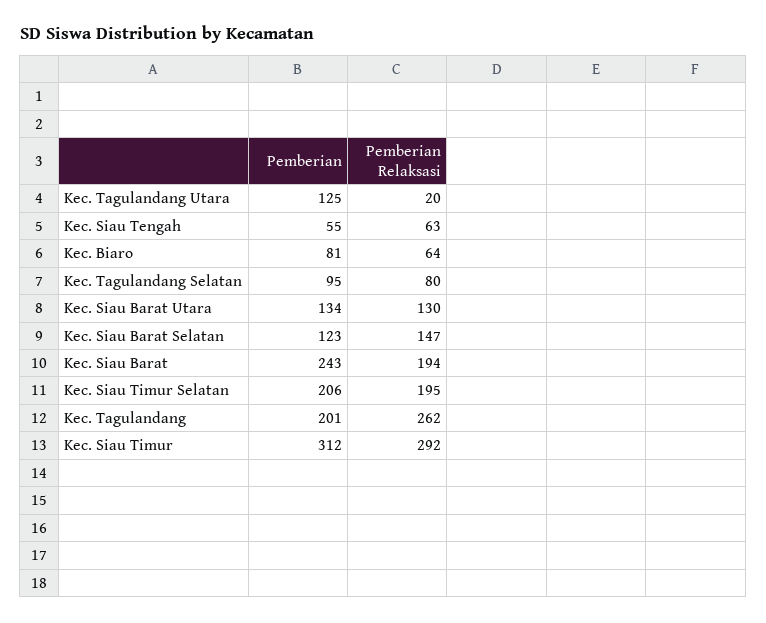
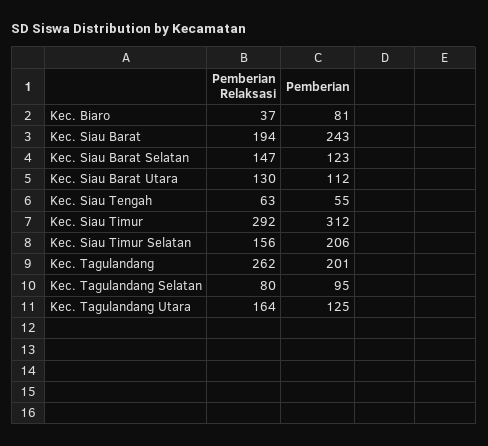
Pemberian Relaksasi, Kec. Tagulandang Utara: 20 -> 164
Pemberian Relaksasi, Kec. Biaro: 64 -> 37
Pemberian, Kec. Siau Barat Utara: 134 -> 112
Pemberian Relaksasi, Kec. Siau Timur Selatan: 195 -> 156

